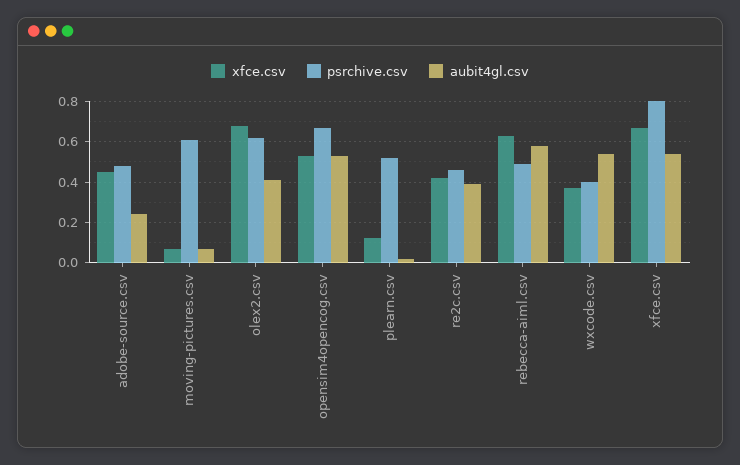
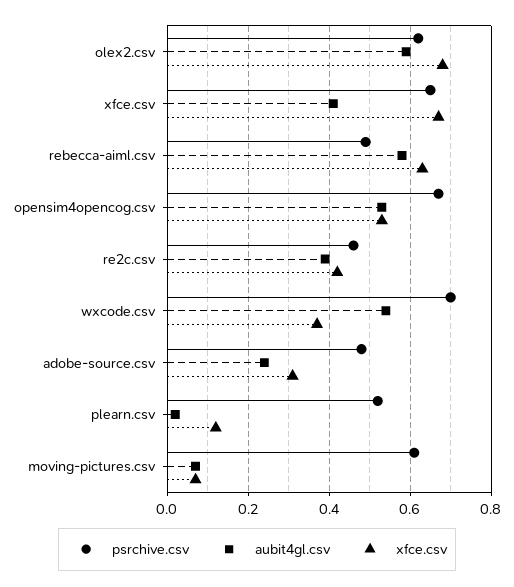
xfce.csv, adobe-source.csv: 0.45 -> 0.3
aubit4gl.csv, olex2.csv: 0.4 -> 0.6
psrchive.csv, wxcode.csv: 0.4 -> 0.7
psrchive.csv, xfce.csv: 0.8 -> 0.65
aubit4gl.csv, xfce.csv: 0.55 -> 0.4

